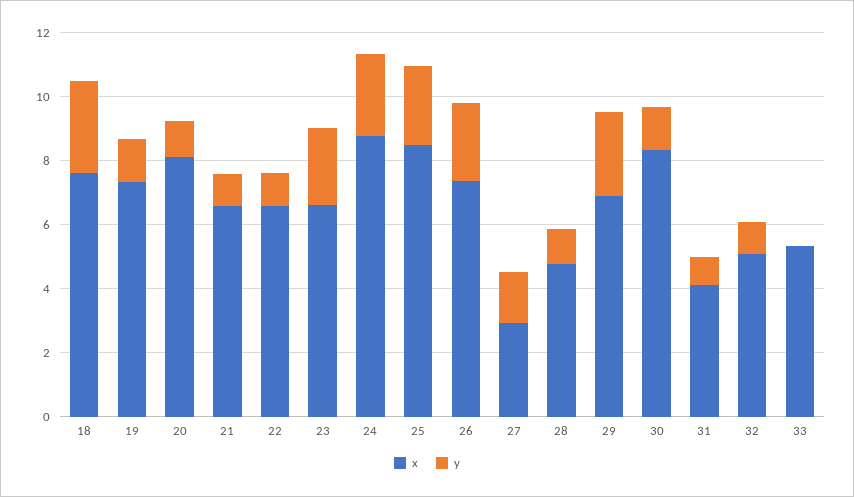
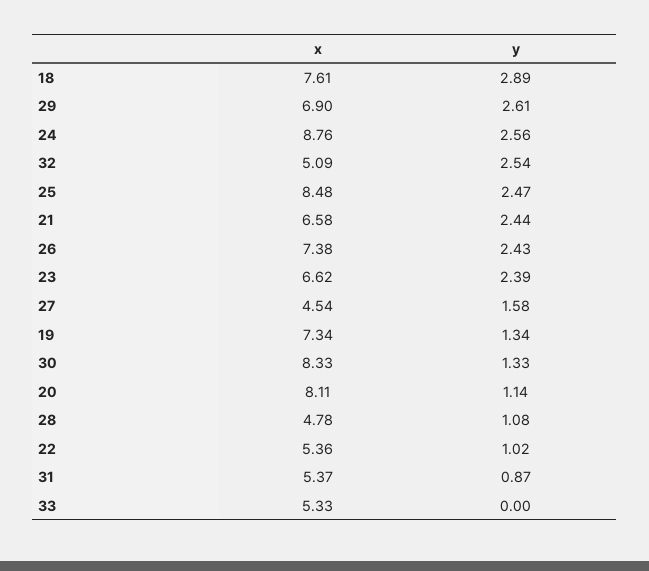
y, 21: 1 -> 2.44
x, 22: 6.5 -> 5.36
x, 27: 3 -> 4.54
x, 31: 4 -> 5.37
y, 32: 1 -> 2.54

